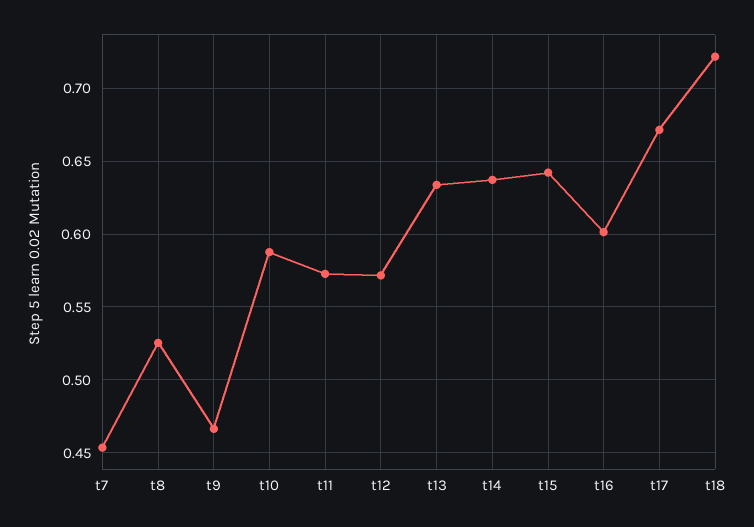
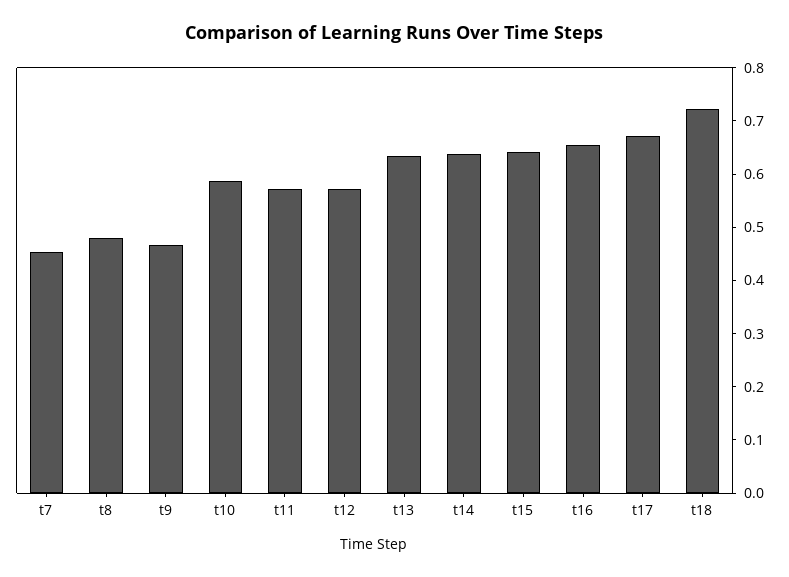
t8: 0.525 -> 0.48
t16: 0.6 -> 0.66

